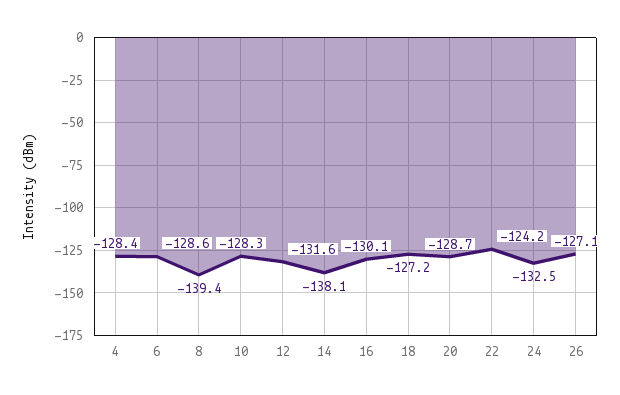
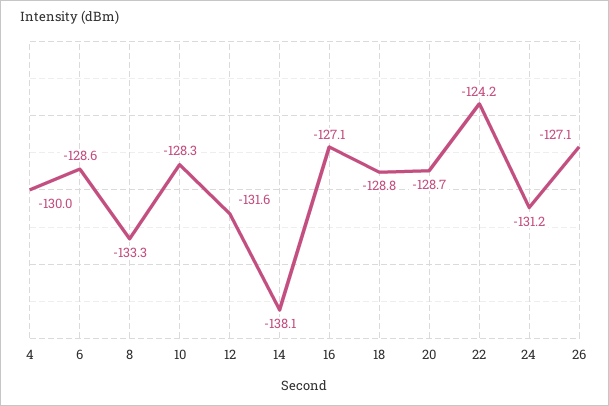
4: -128.4 -> -130
8: -139.4 -> -133.3
16: -130.1 -> -127.1
18: -127.2 -> -128.8
24: -132.5 -> -131.2

